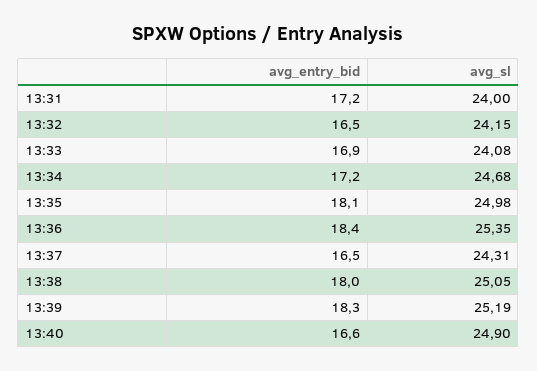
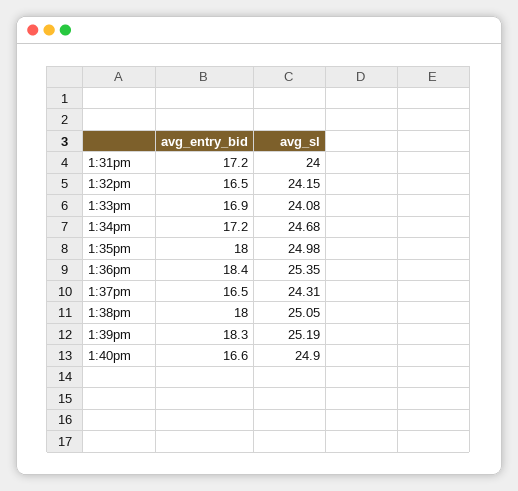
avg_entry_bid, 13:35: 18.1 -> 18

